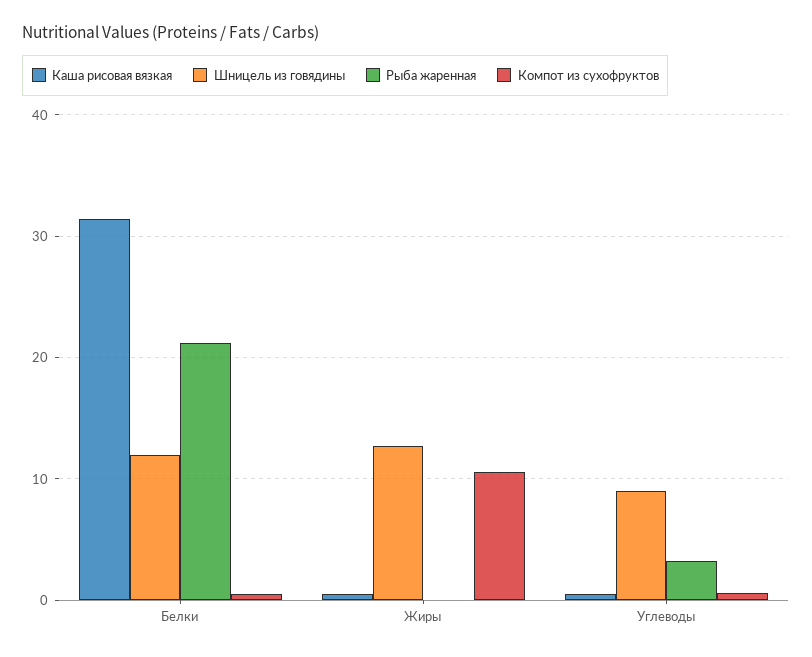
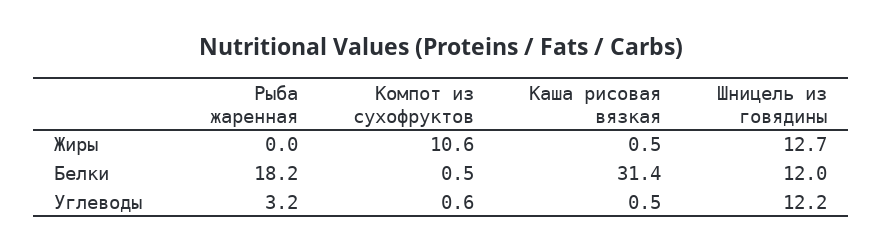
Рыба жаренная, Белки: 21 -> 18.2
Шницель из говядины, Углеводы: 9 -> 12.2

